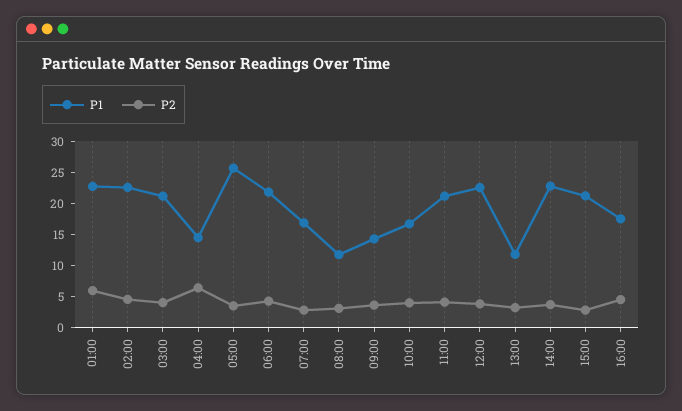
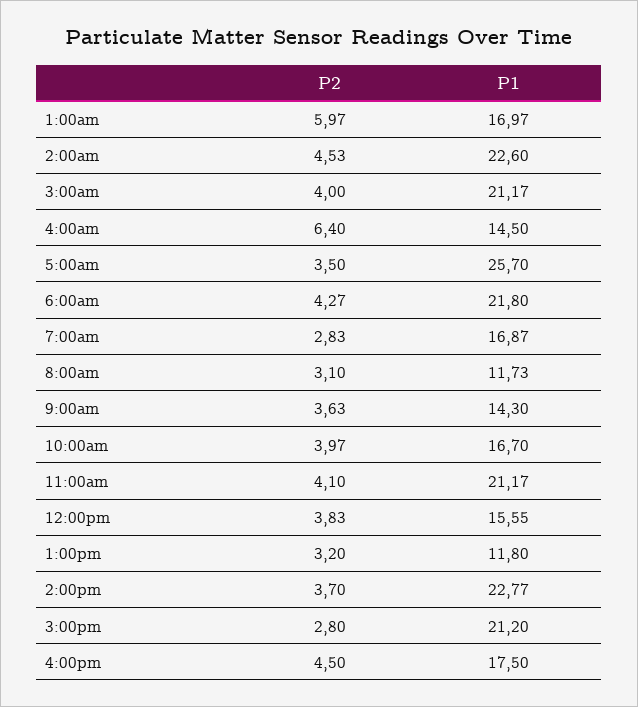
P1, 01:00: 22.5 -> 16.97
P1, 12:00: 22.5 -> 15.55

